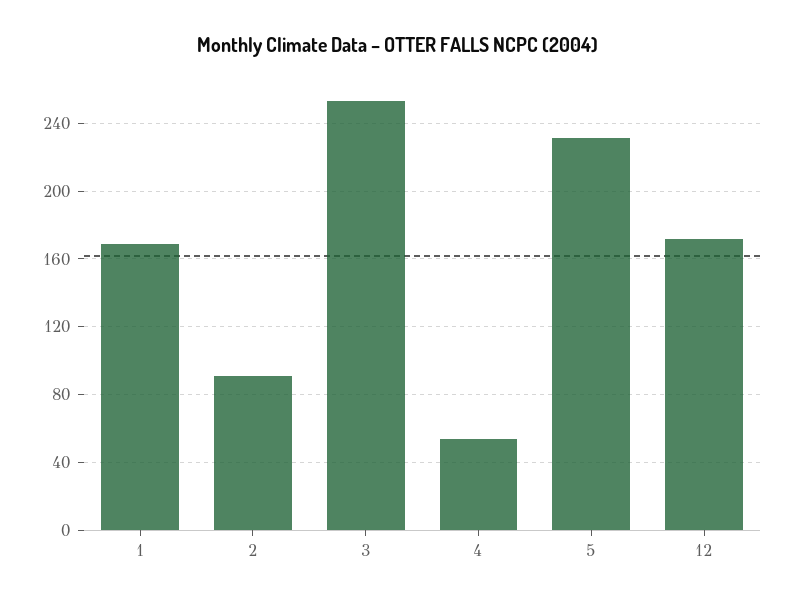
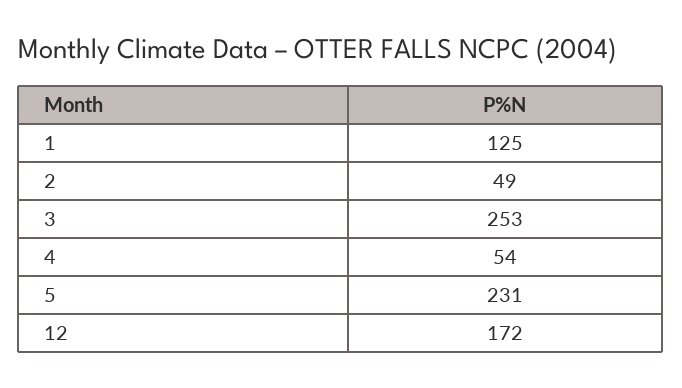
1: 170 -> 125
2: 90 -> 49

